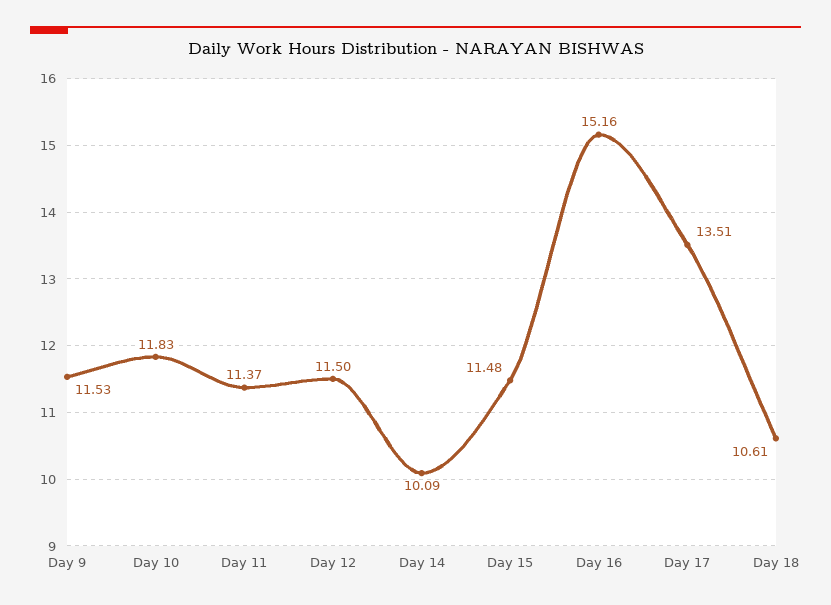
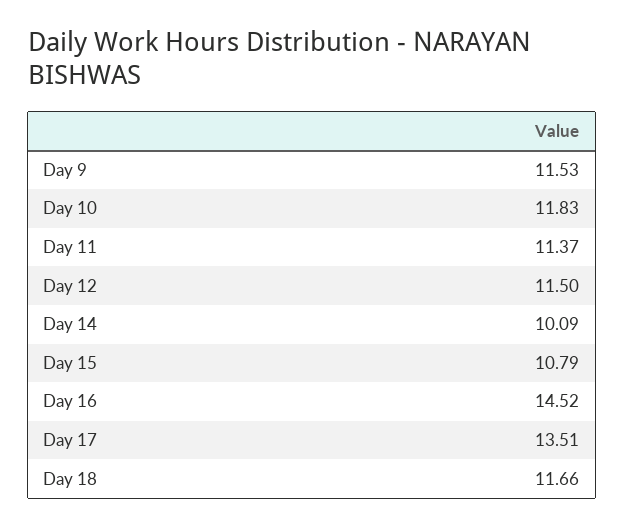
Day 15: 11.48 -> 10.79
Day 16: 15.16 -> 14.52
Day 18: 10.61 -> 11.66

